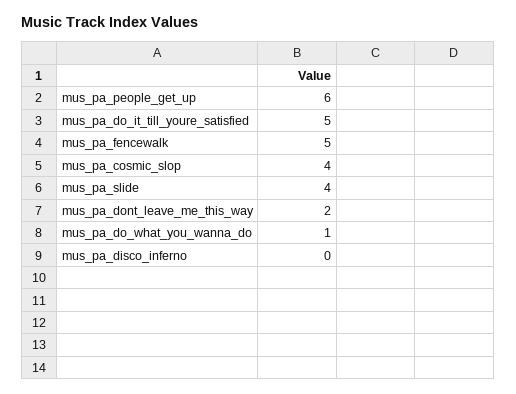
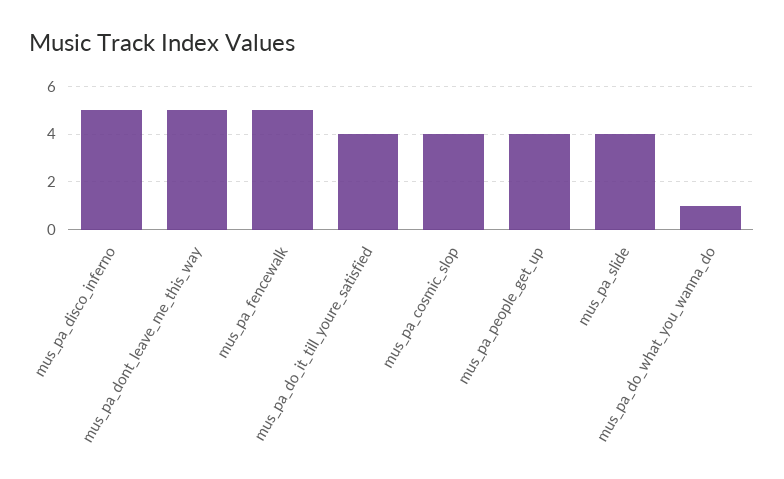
mus_pa_people_get_up: 6 -> 4
mus_pa_do_it_till_youre_satisfied: 5 -> 4
mus_pa_dont_leave_me_this_way: 2 -> 5
mus_pa_disco_inferno: 0 -> 5

